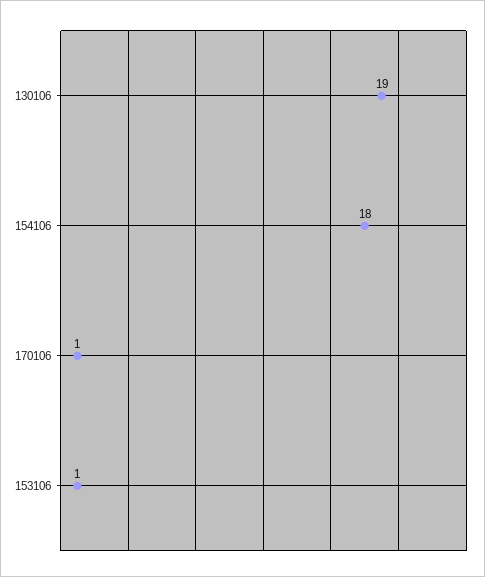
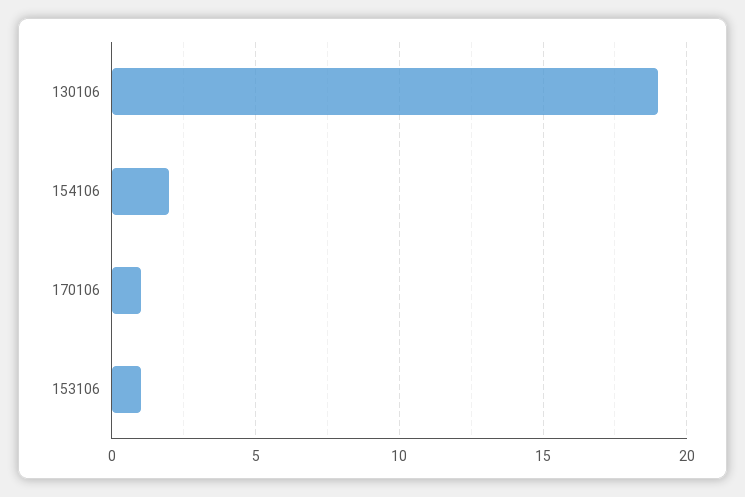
154106: 18 -> 2

